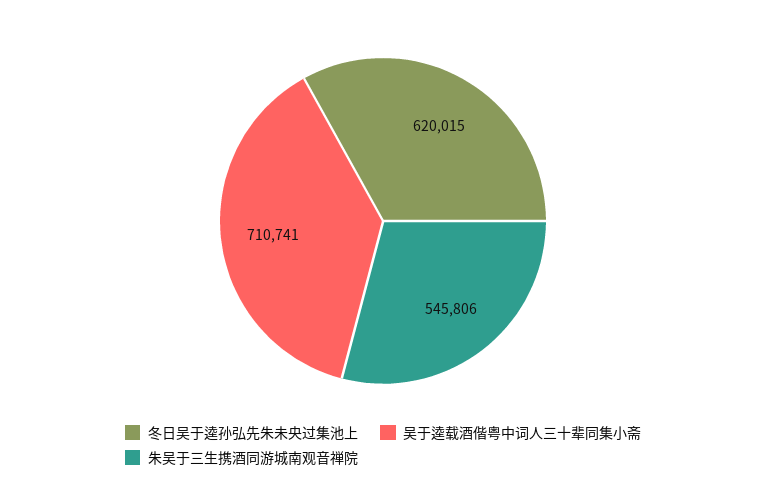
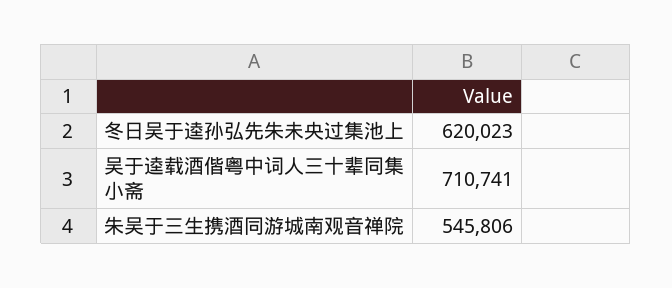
冬日吴于逵孙弘先朱未央过集池上: 620015 -> 620023

